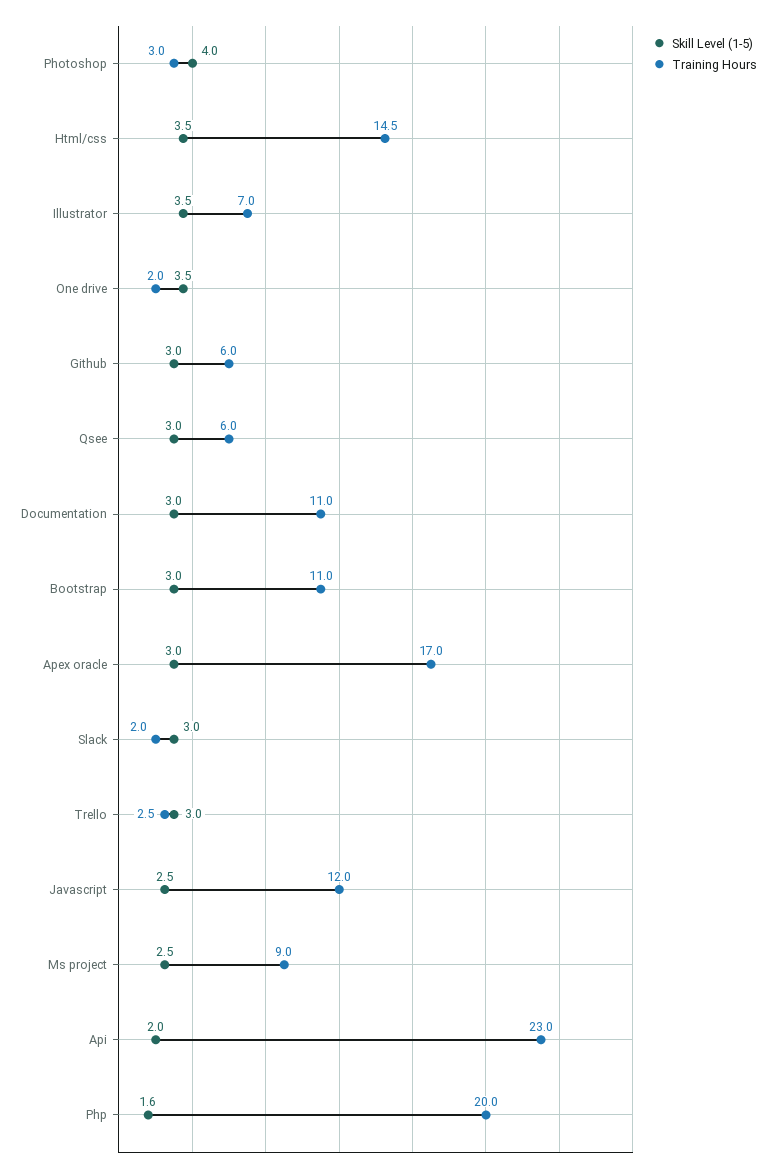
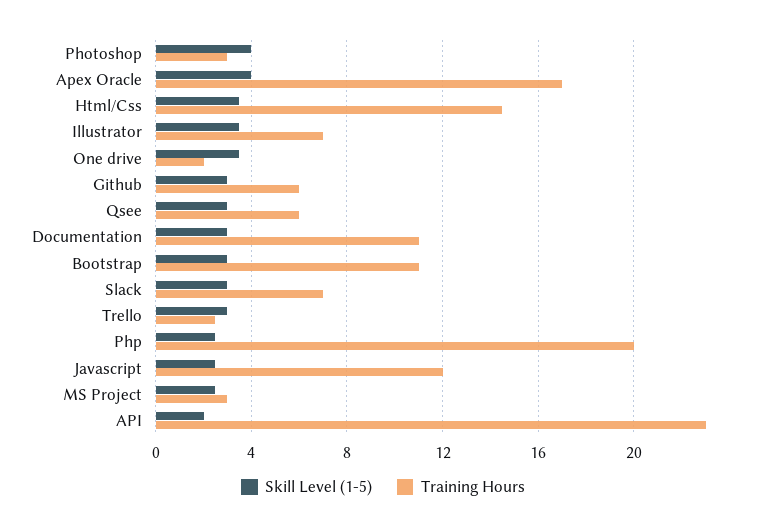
Skill Level (1-5), Apex oracle: 3 -> 4
Training Hours, Slack: 2 -> 7
Training Hours, Ms project: 9 -> 3
Skill Level (1-5), Php: 1.6 -> 2.5

